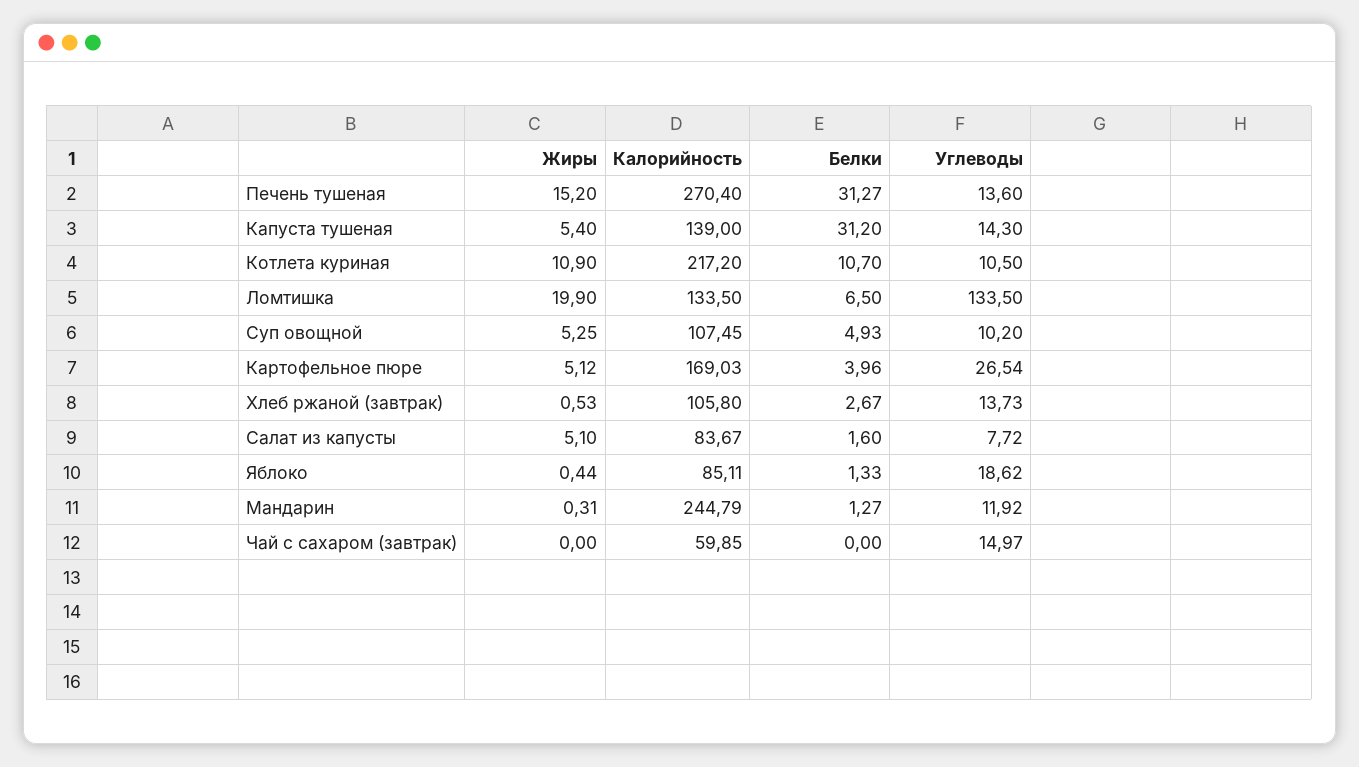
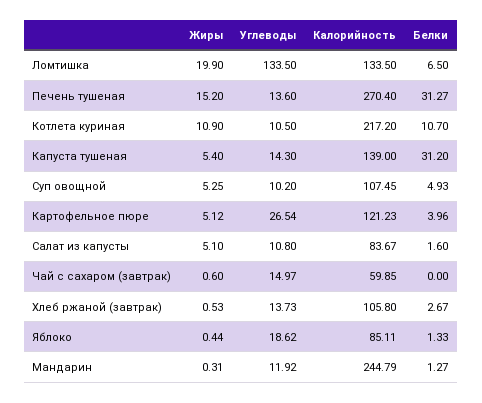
Калорийность, Картофельное пюре: 169.03 -> 121.23
Углеводы, Салат из капусты: 7.72 -> 10.8
Жиры, Чай с сахаром (завтрак): 0 -> 0.6

